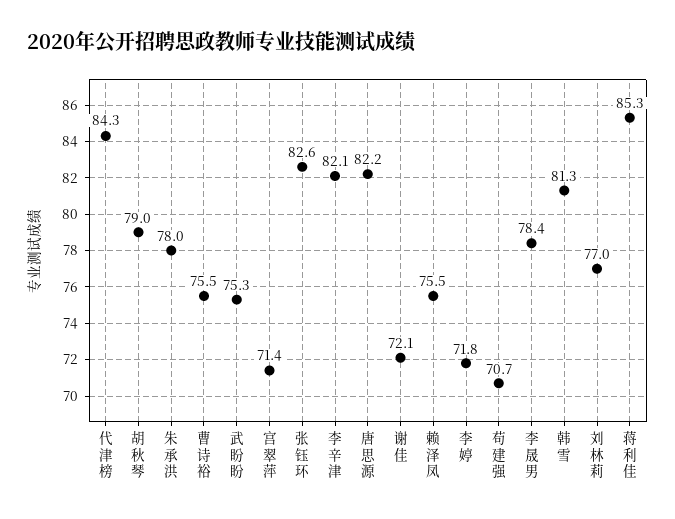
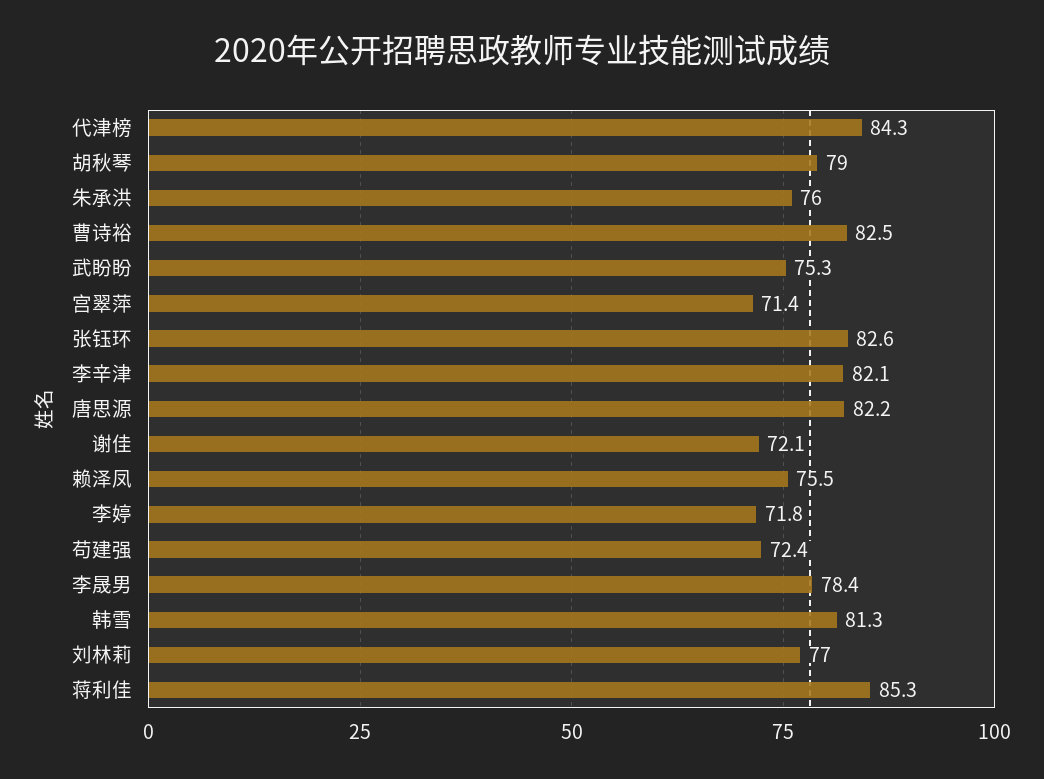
朱承洪: 78 -> 76
曹诗裕: 75.5 -> 82.5
苟建强: 70.7 -> 72.4

